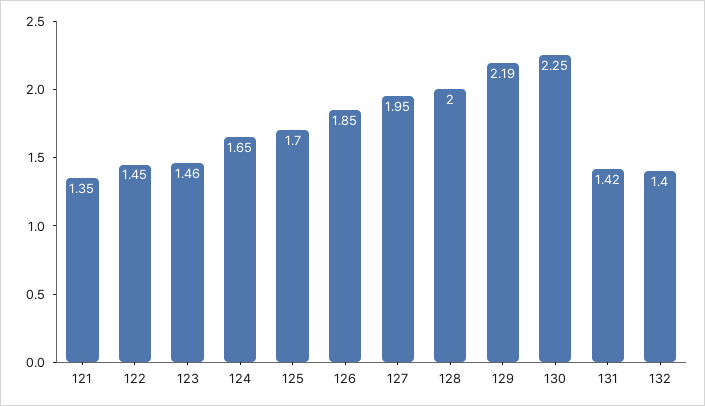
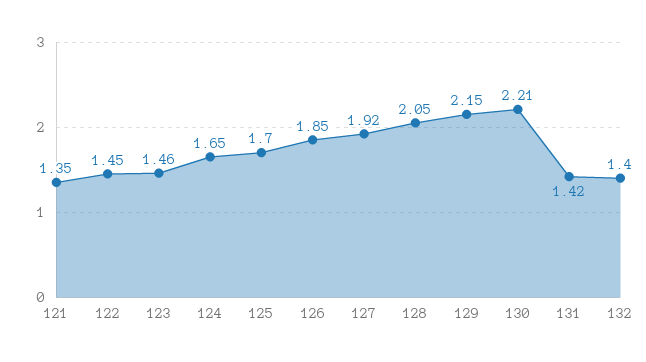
127: 1.95 -> 1.92
128: 2 -> 2.05
129: 2.19 -> 2.15
130: 2.25 -> 2.21

